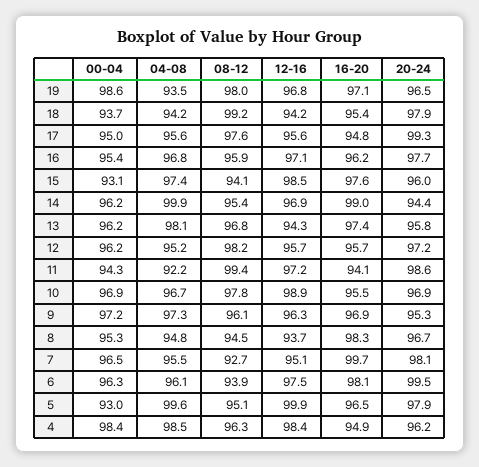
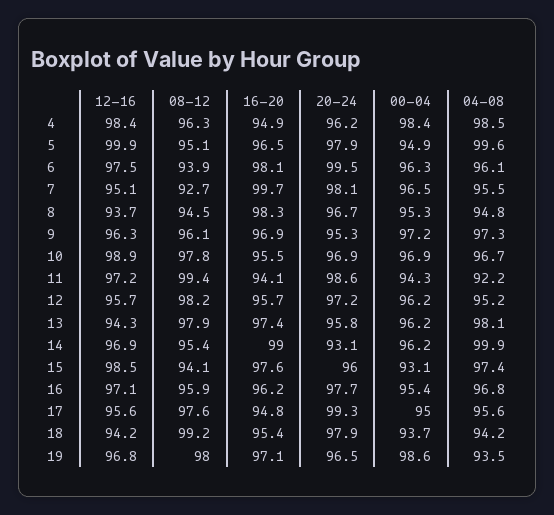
20-24, 14: 94.4 -> 93.1
08-12, 13: 96.8 -> 97.9
00-04, 5: 93 -> 94.9

